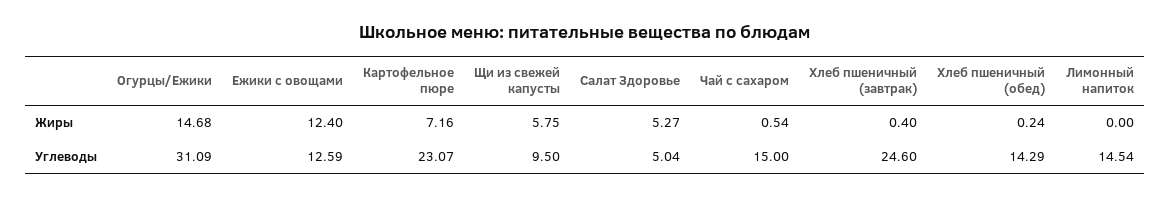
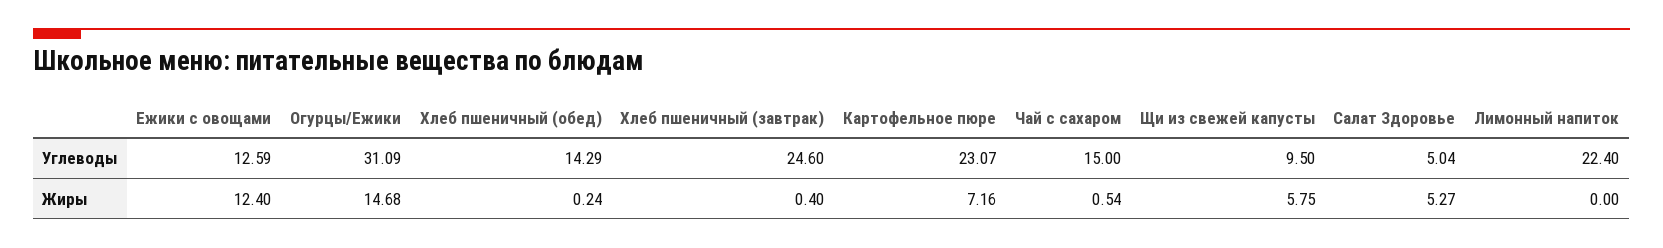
Лимонный напиток, Углеводы: 14.54 -> 22.4

